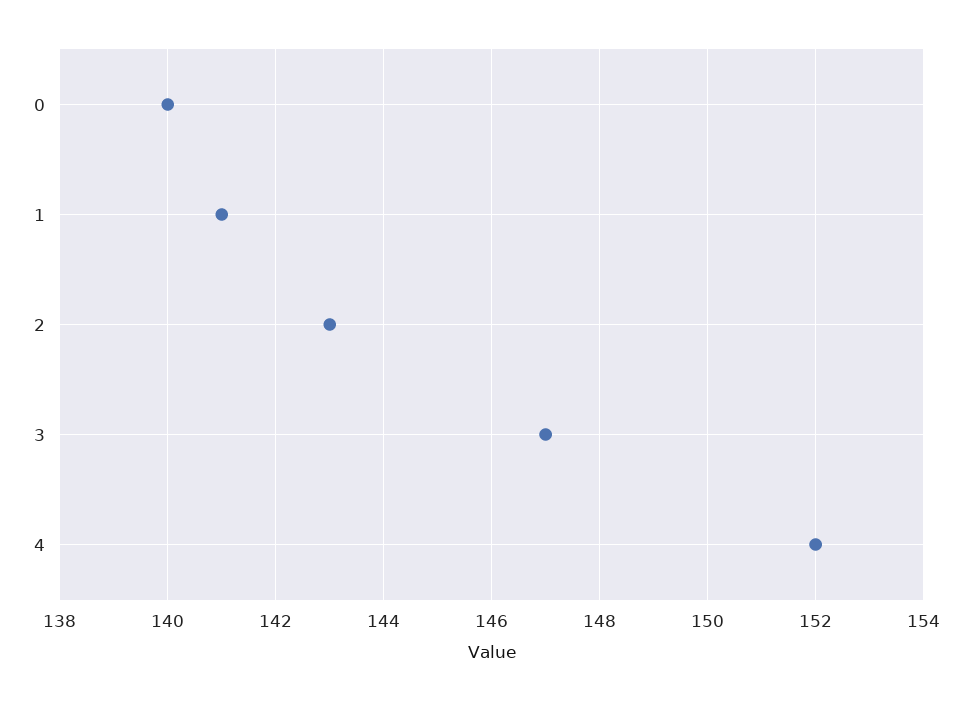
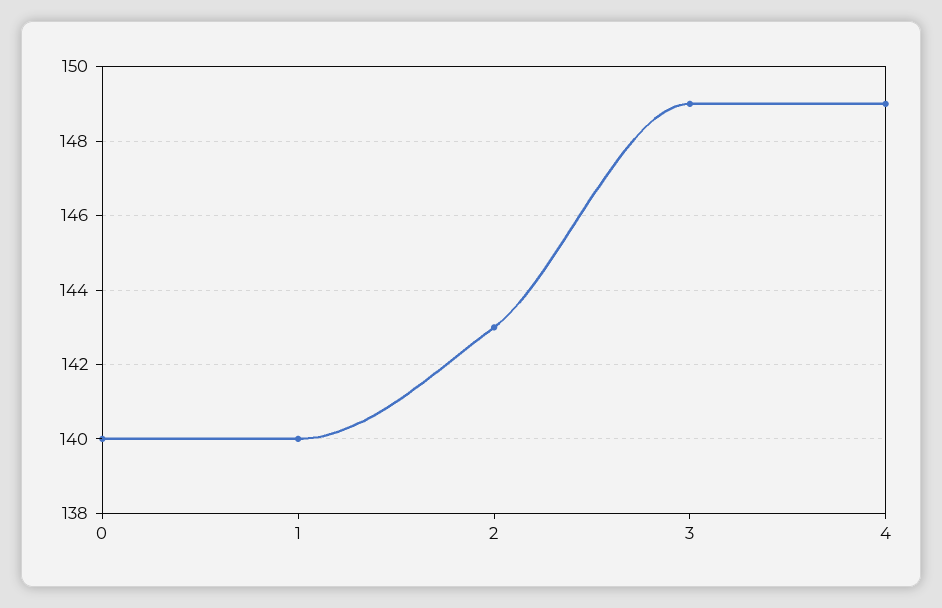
1: 141 -> 140
3: 147 -> 149
4: 152 -> 149

